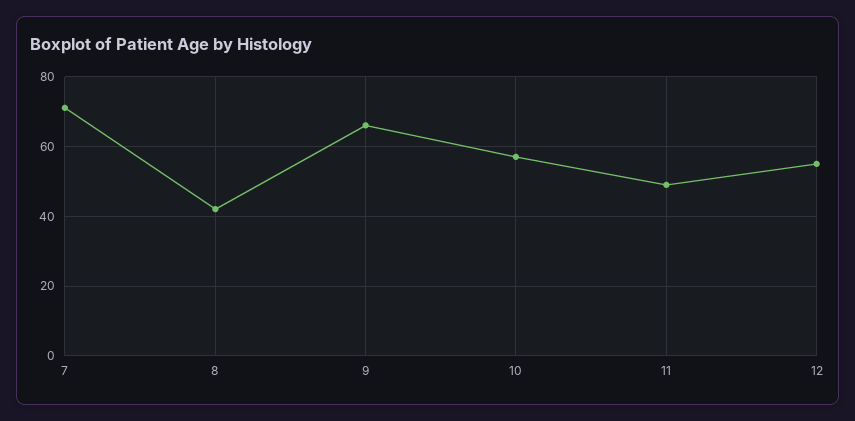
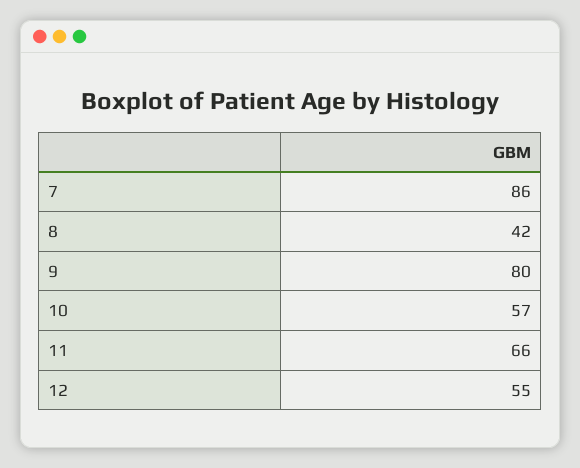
7: 70 -> 86
9: 65 -> 80
11: 50 -> 66

